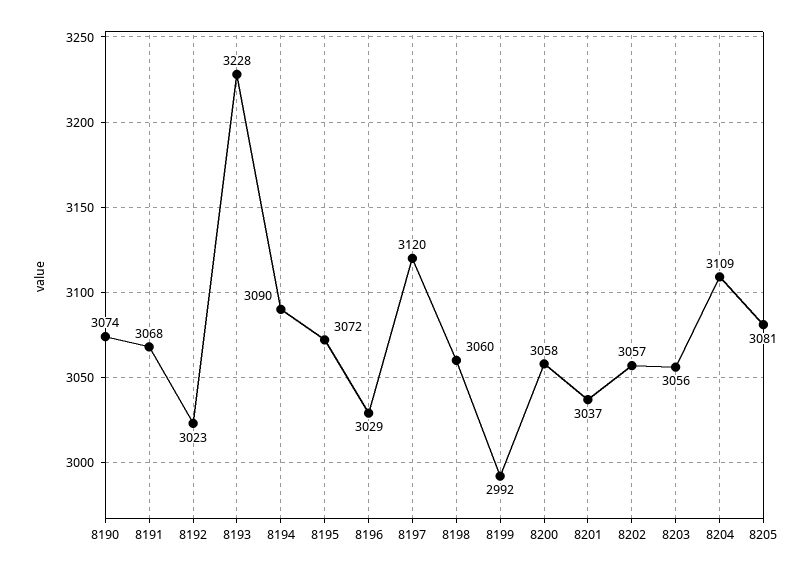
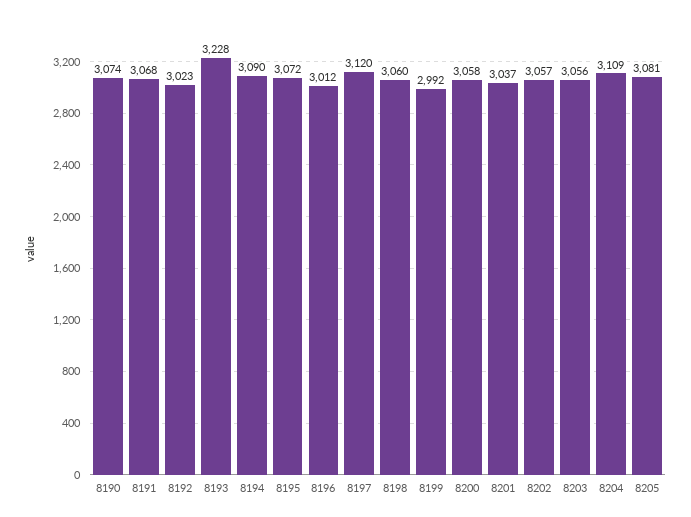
8196: 3029 -> 3012

